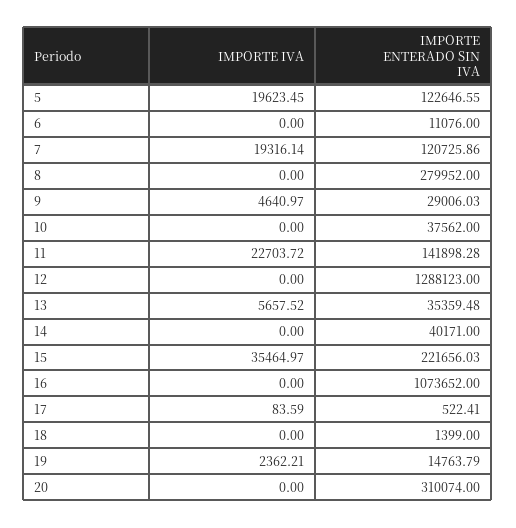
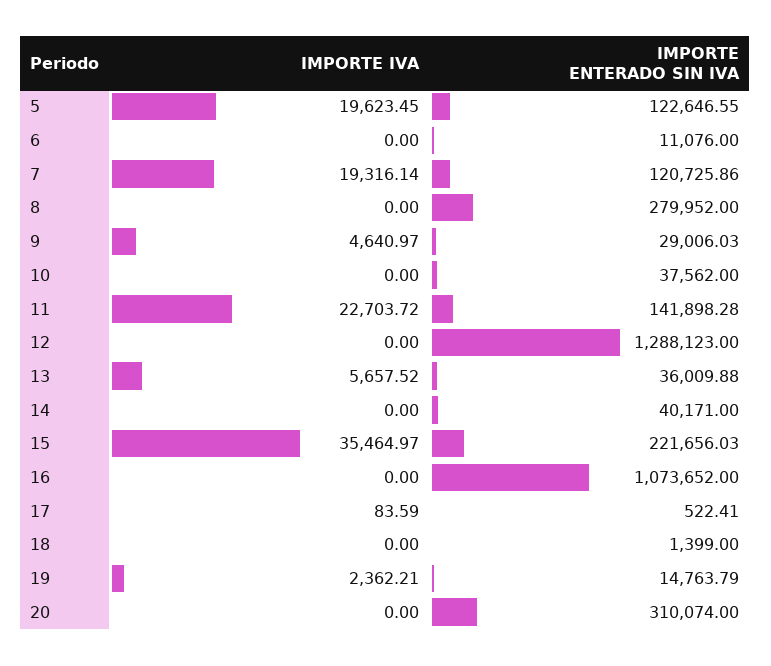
IMPORTE ENTERADO SIN IVA, 13: 35359.48 -> 36009.88

